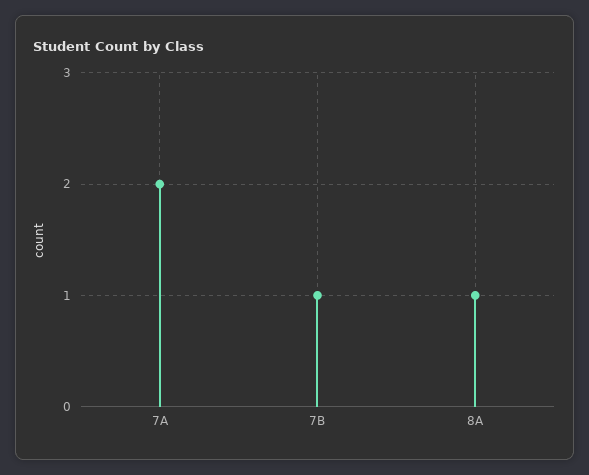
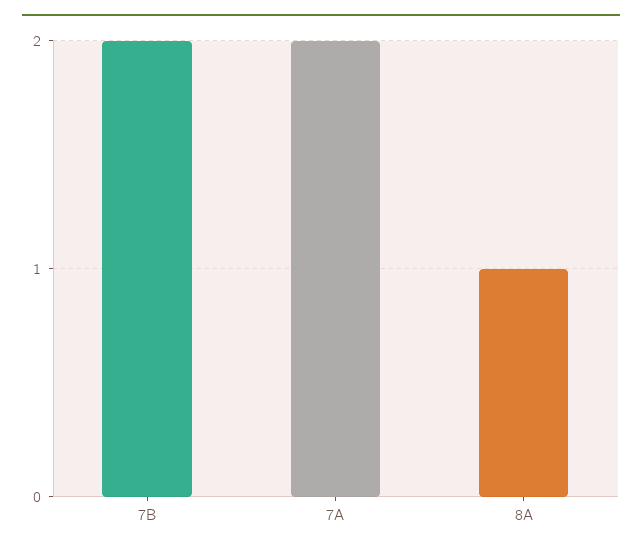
7B: 1 -> 2

